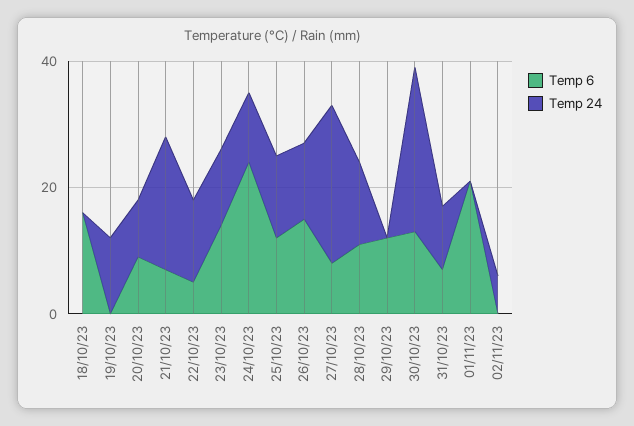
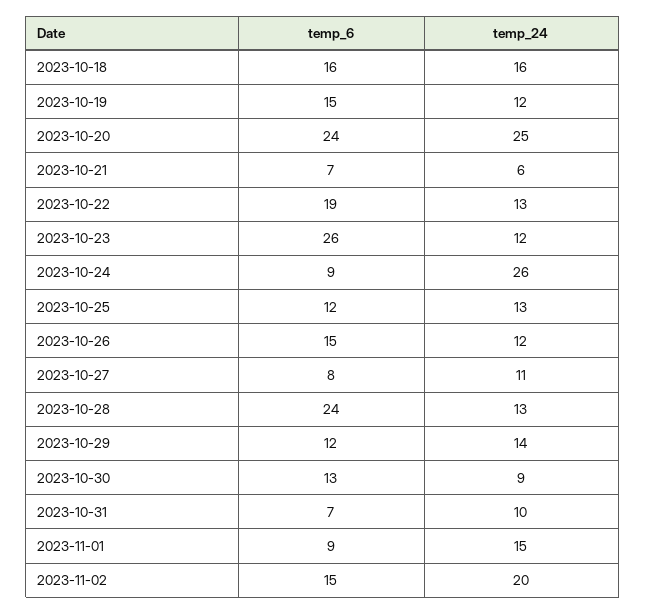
Temp 24, 18/10/23: 0 -> 16
Temp 6, 19/10/23: 0 -> 15
Temp 6, 20/10/23: 10 -> 24
Temp 24, 20/10/23: 10 -> 25
Temp 24, 21/10/23: 20 -> 6
Temp 6, 22/10/23: 5 -> 19
Temp 6, 23/10/23: 15 -> 26
Temp 6, 24/10/23: 25 -> 9
Temp 24, 24/10/23: 10 -> 26
Temp 24, 27/10/23: 25 -> 11
Temp 6, 28/10/23: 10 -> 24
Temp 24, 29/10/23: 0 -> 14
Temp 24, 30/10/23: 25 -> 9
Temp 6, 01/11/23: 20 -> 9
Temp 24, 01/11/23: 0 -> 15
Temp 6, 02/11/23: 0 -> 15
Temp 24, 02/11/23: 5 -> 20

